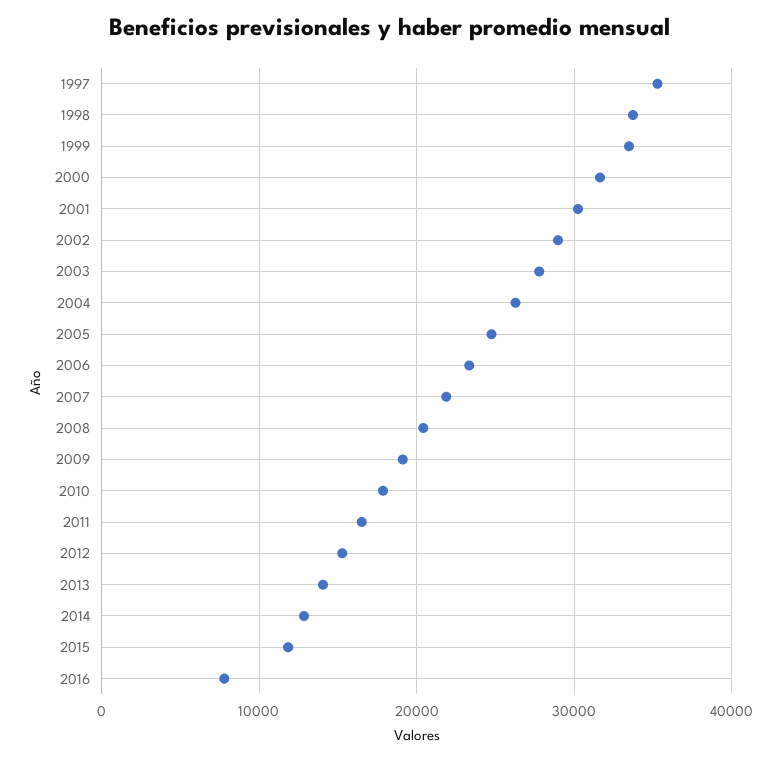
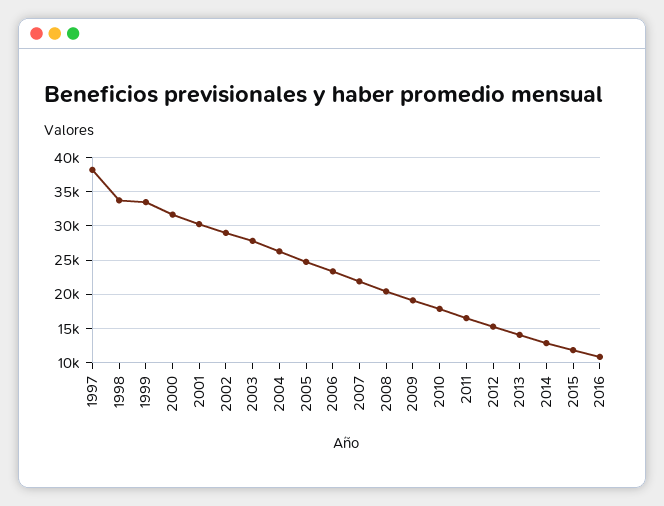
1997: 35000 -> 38000
2016: 8000 -> 11000

